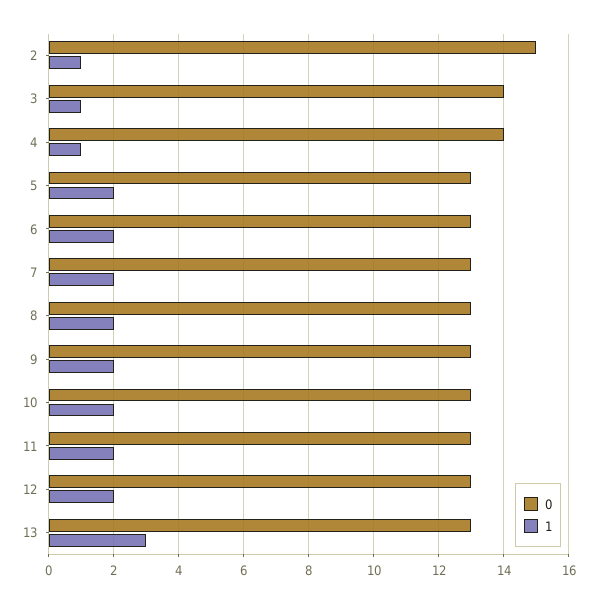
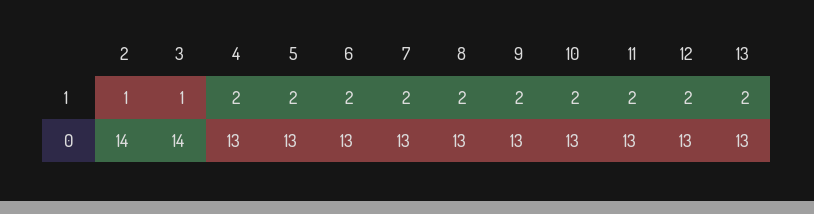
0, 2: 15 -> 14
0, 4: 14 -> 13
1, 4: 1 -> 2
1, 13: 3 -> 2

